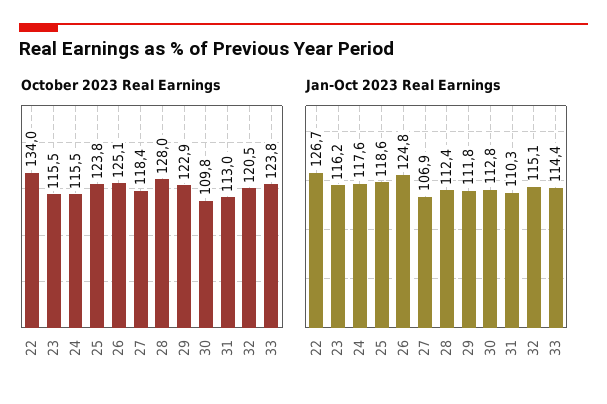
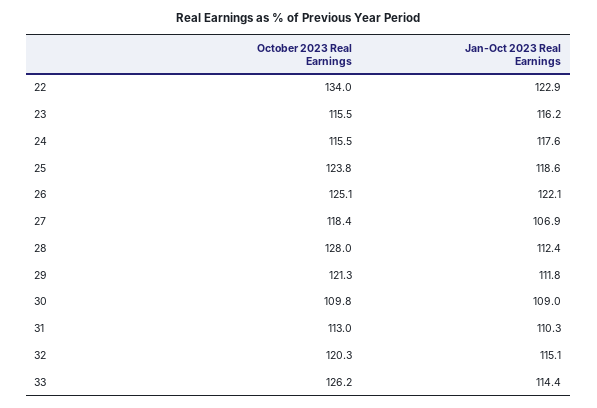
October 2023 Real Earnings, 29: 122.9 -> 121.3
October 2023 Real Earnings, 32: 120.5 -> 120.3
October 2023 Real Earnings, 33: 123.8 -> 126.2
Jan-Oct 2023 Real Earnings, 22: 126.7 -> 122.9
Jan-Oct 2023 Real Earnings, 26: 124.8 -> 122.1
Jan-Oct 2023 Real Earnings, 30: 112.8 -> 109

